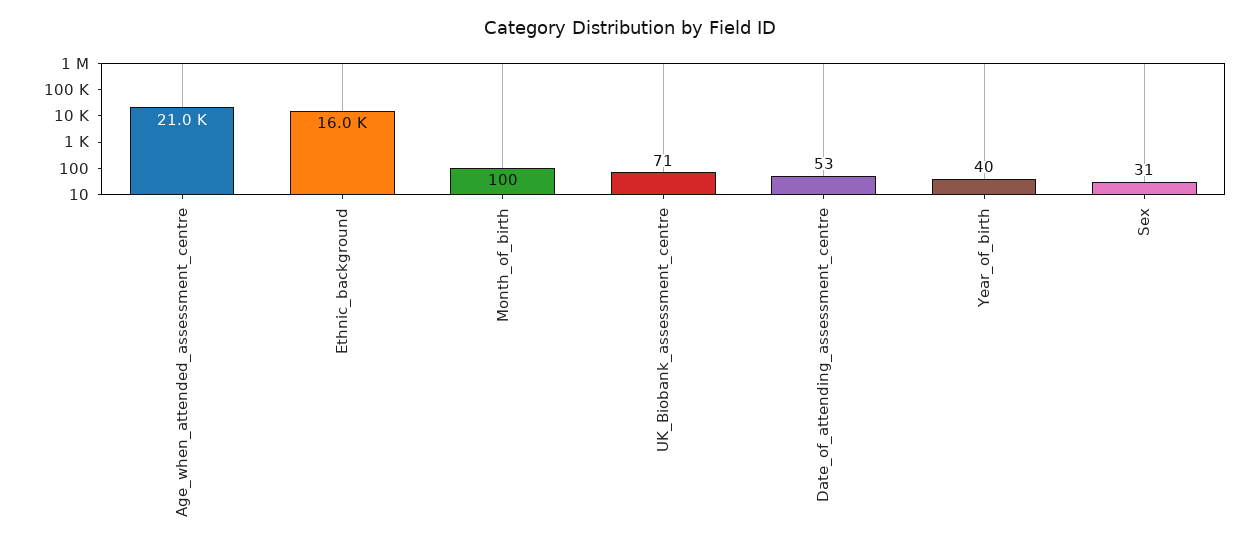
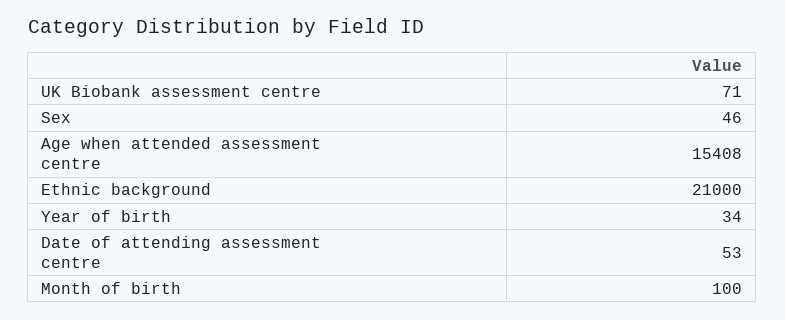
Age_when_attended_assessment_centre: 21000 -> 15408
Ethnic_background: 16000 -> 21000
Year_of_birth: 40 -> 34
Sex: 31 -> 46

